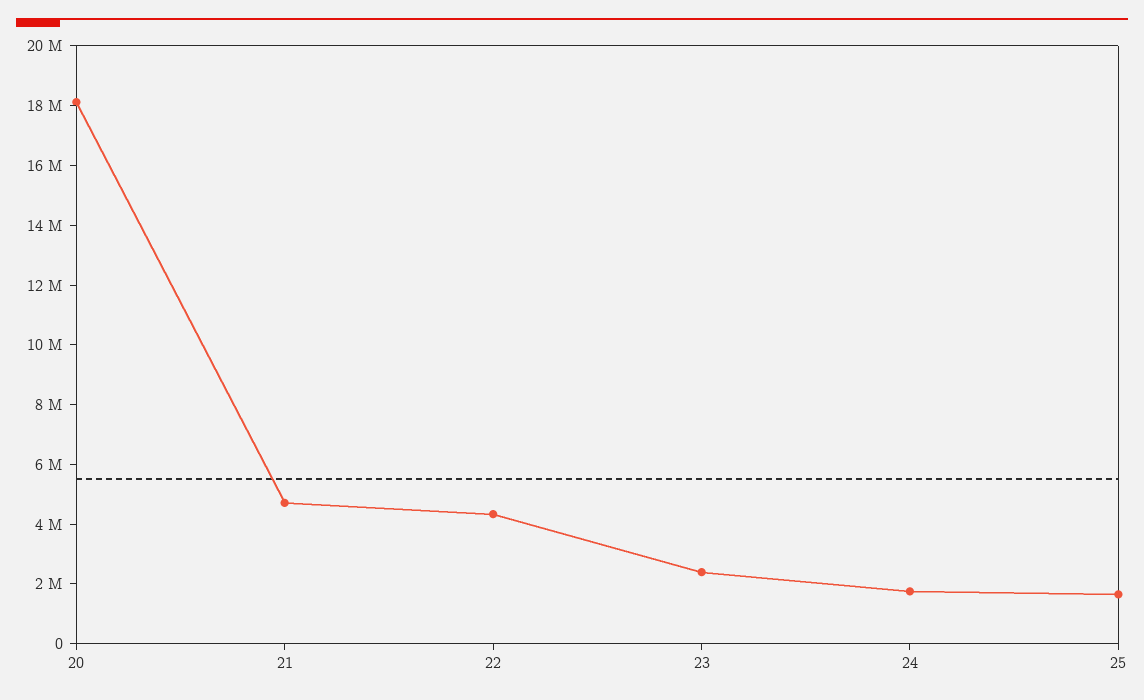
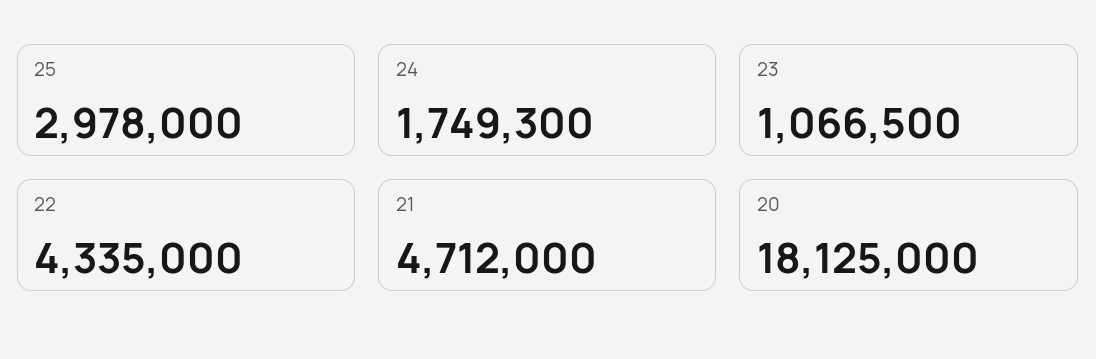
23: 2500000 -> 1066500
25: 1500000 -> 2978000

